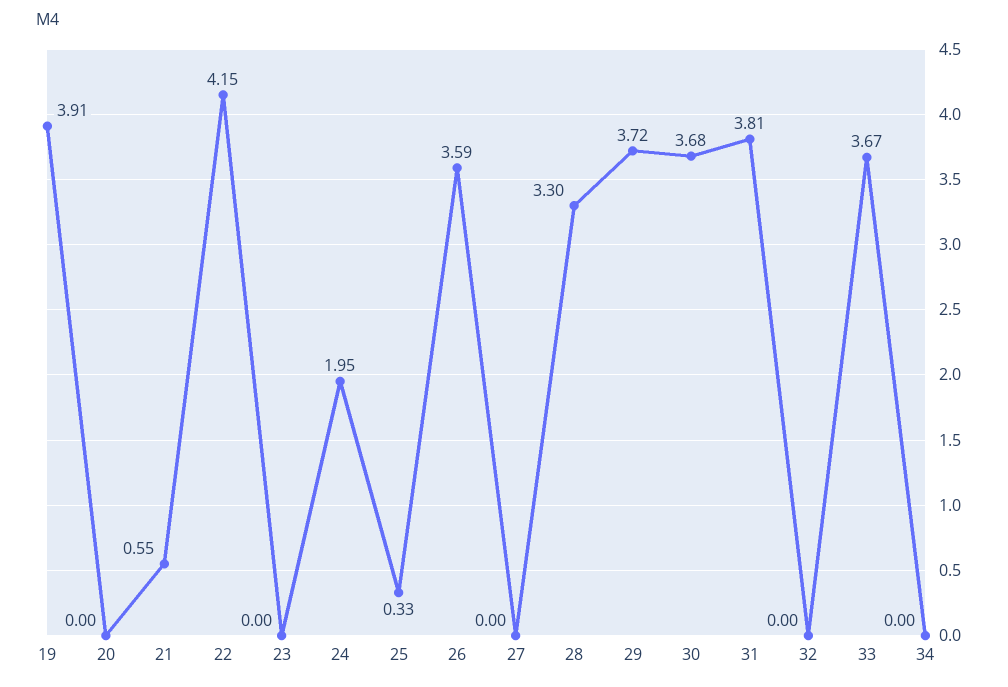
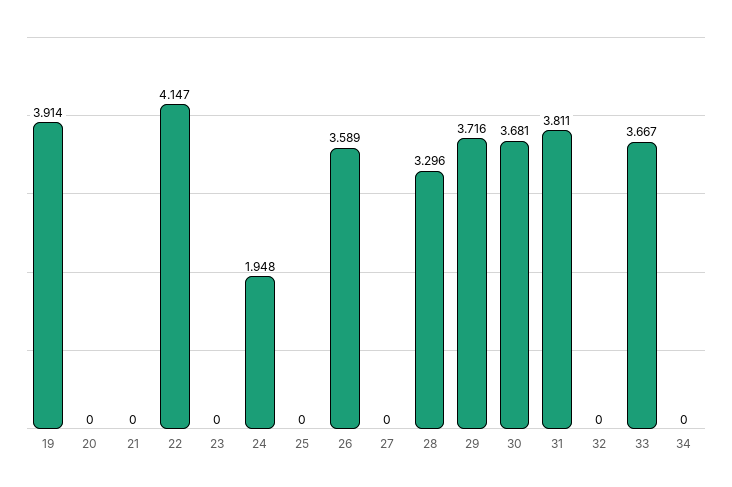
21: 0.55 -> 0
25: 0.33 -> 0

